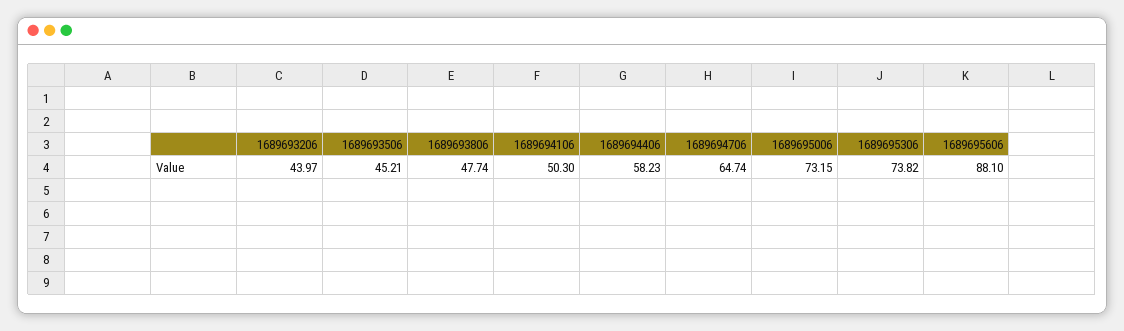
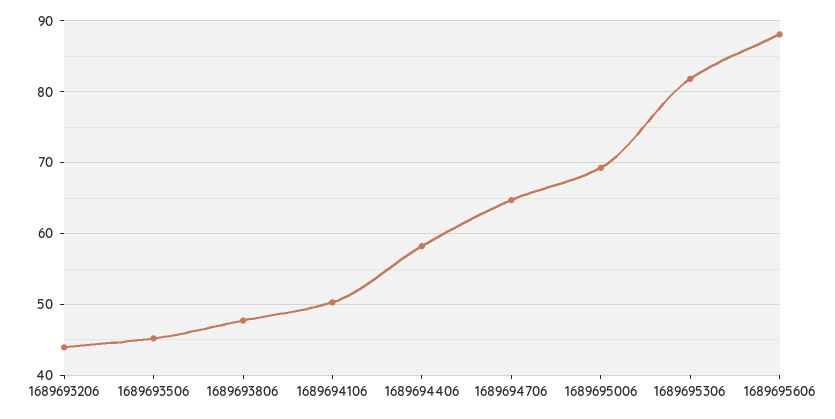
1689695006: 73.15 -> 69
1689695306: 73.82 -> 82

